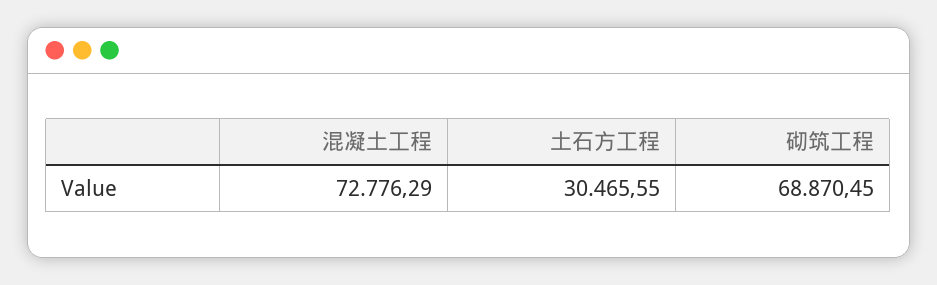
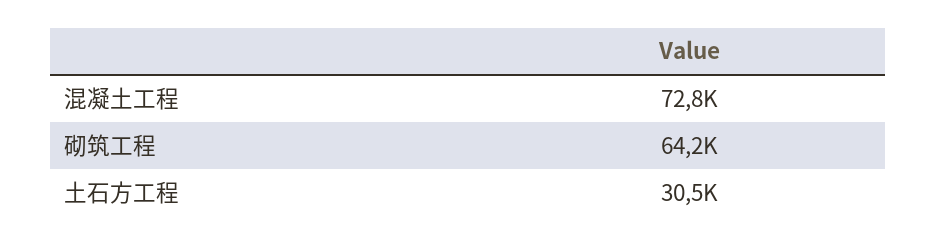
砌筑工程: 68870.45 -> 64200

